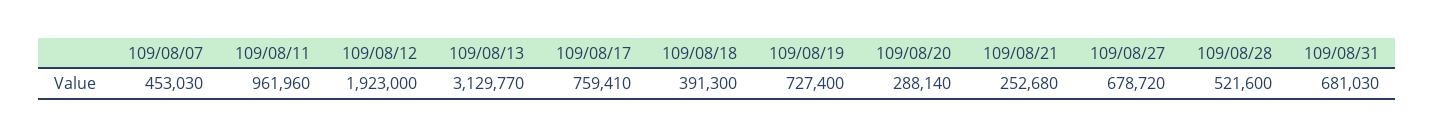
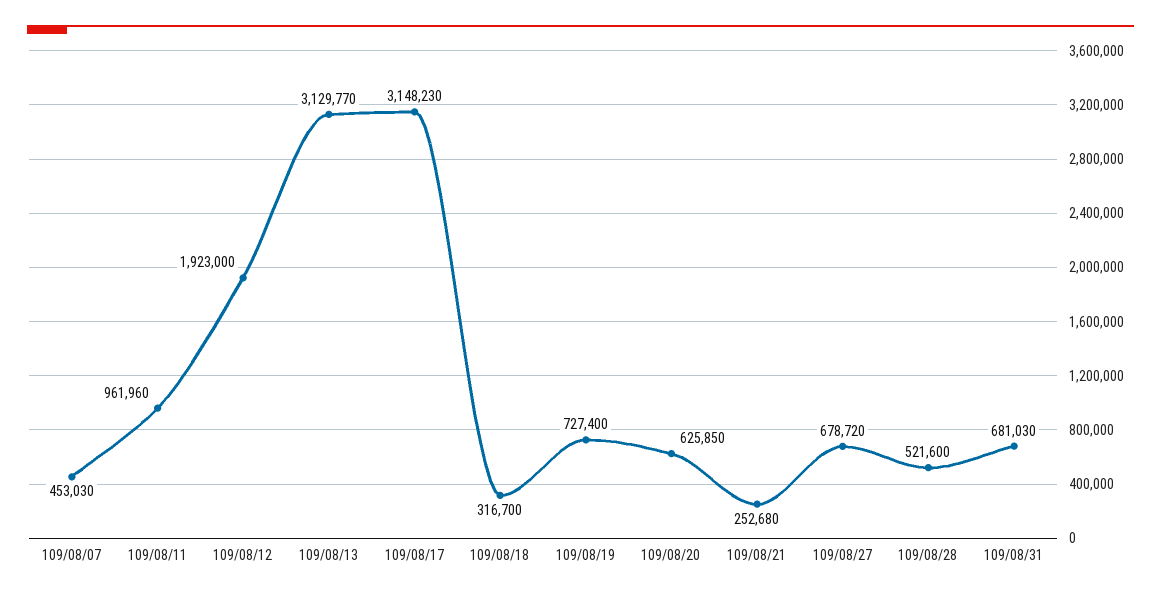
109/08/17: 759410 -> 3148230
109/08/18: 391300 -> 316700
109/08/20: 288140 -> 625850

